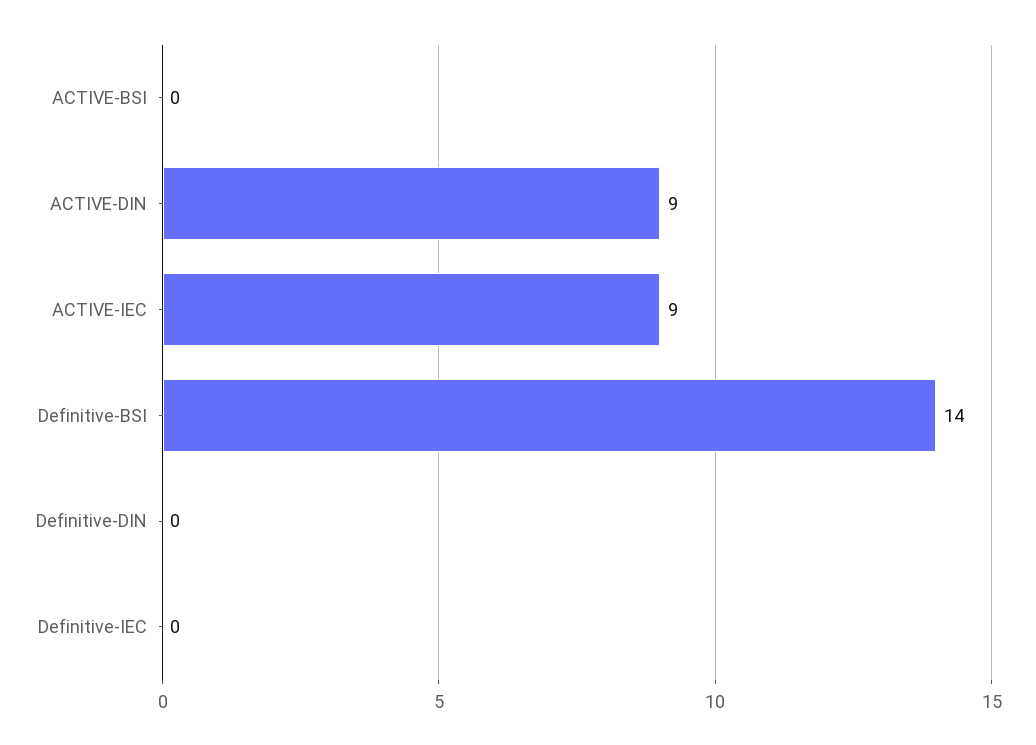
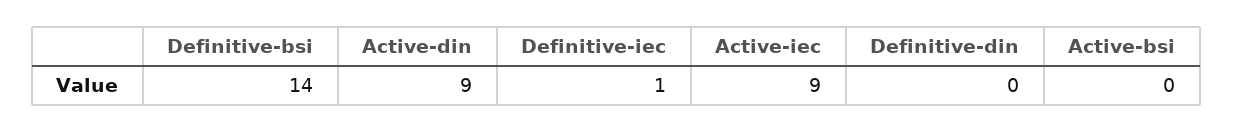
Definitive-IEC: 0 -> 1

